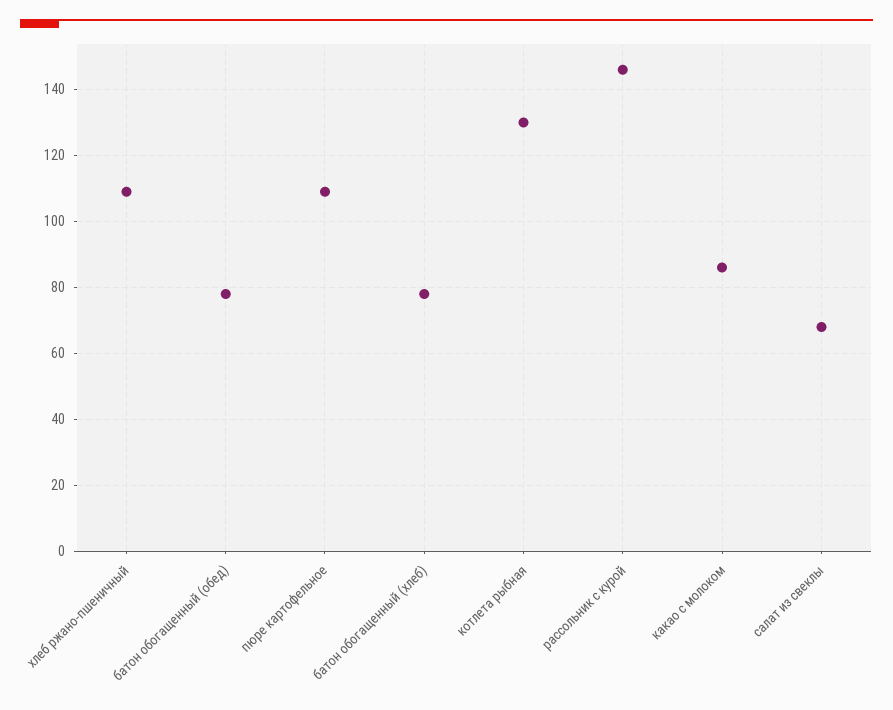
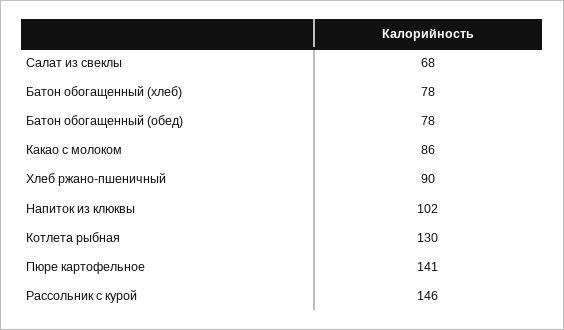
хлеб ржано-пшеничный: 110 -> 90
пюре картофельное: 110 -> 141
Напиток из клюквы: none -> 102

